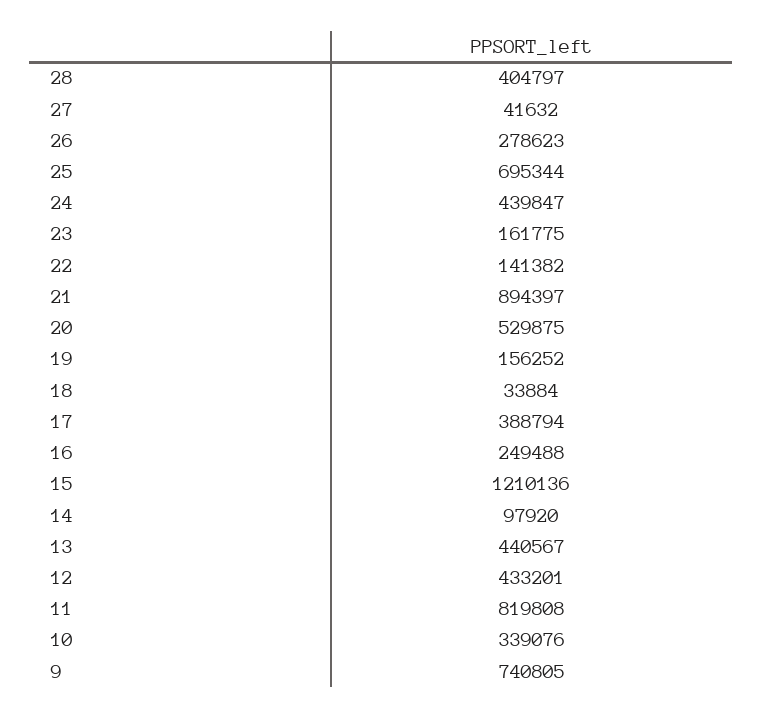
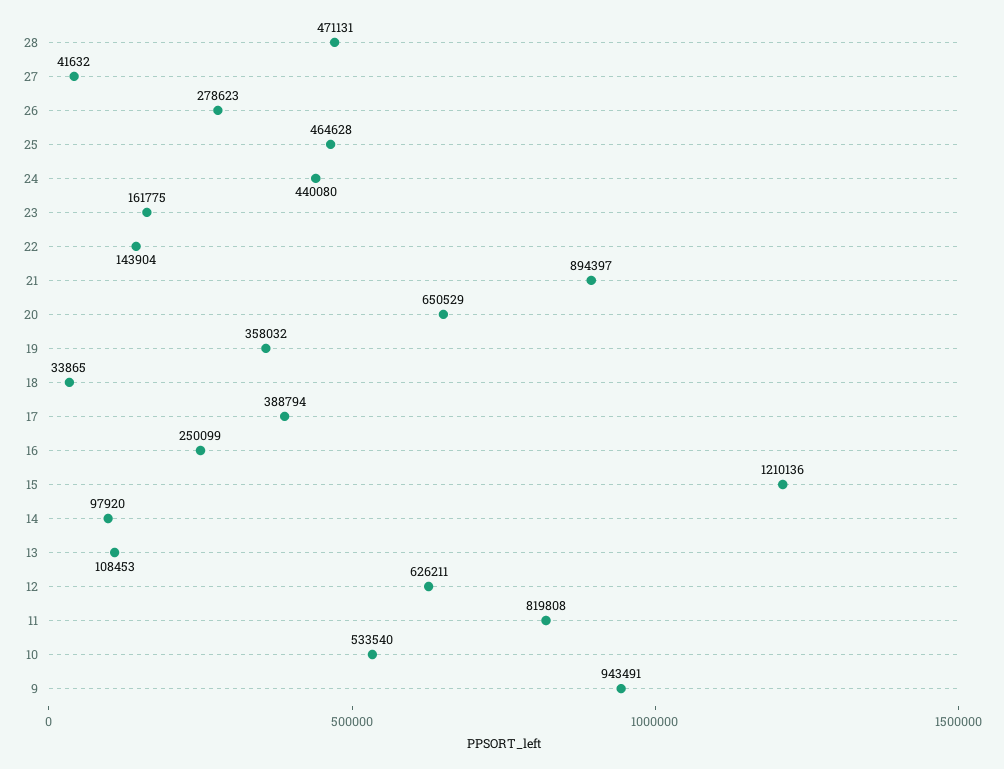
28: 404797 -> 471131
25: 695344 -> 464628
24: 439847 -> 440080
22: 141382 -> 143904
20: 529875 -> 650529
19: 156252 -> 358032
18: 33884 -> 33865
16: 249488 -> 250099
13: 440567 -> 108453
12: 433201 -> 626211
10: 339076 -> 533540
9: 740805 -> 943491

